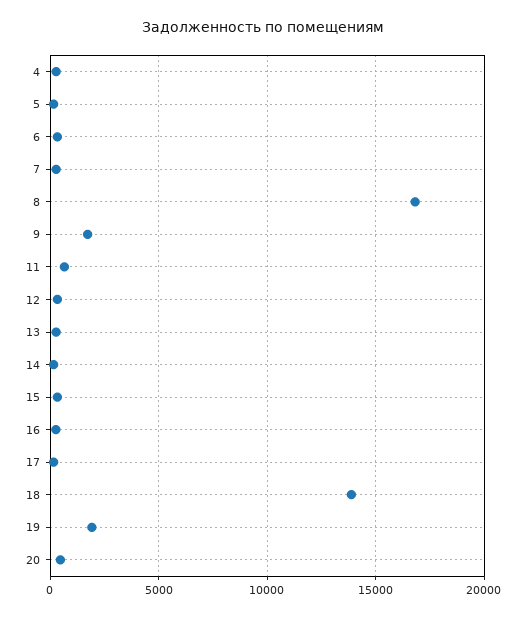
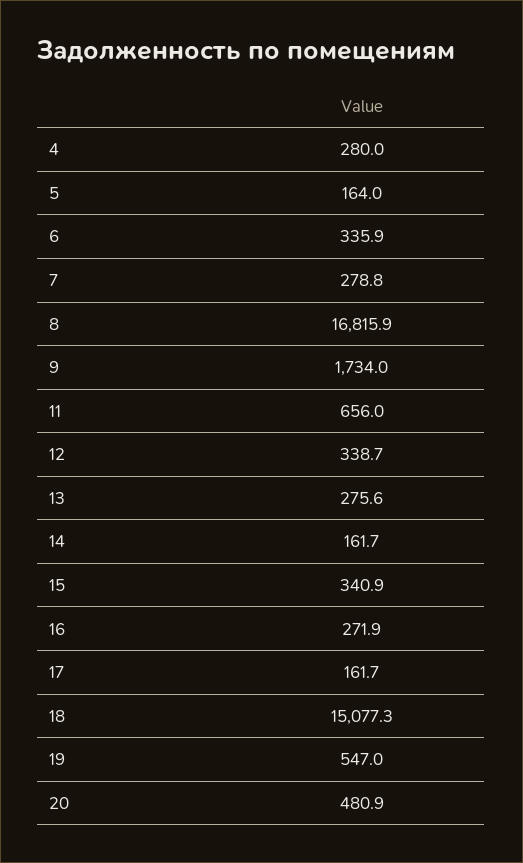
18: 14000 -> 15077.3
19: 2000 -> 547

